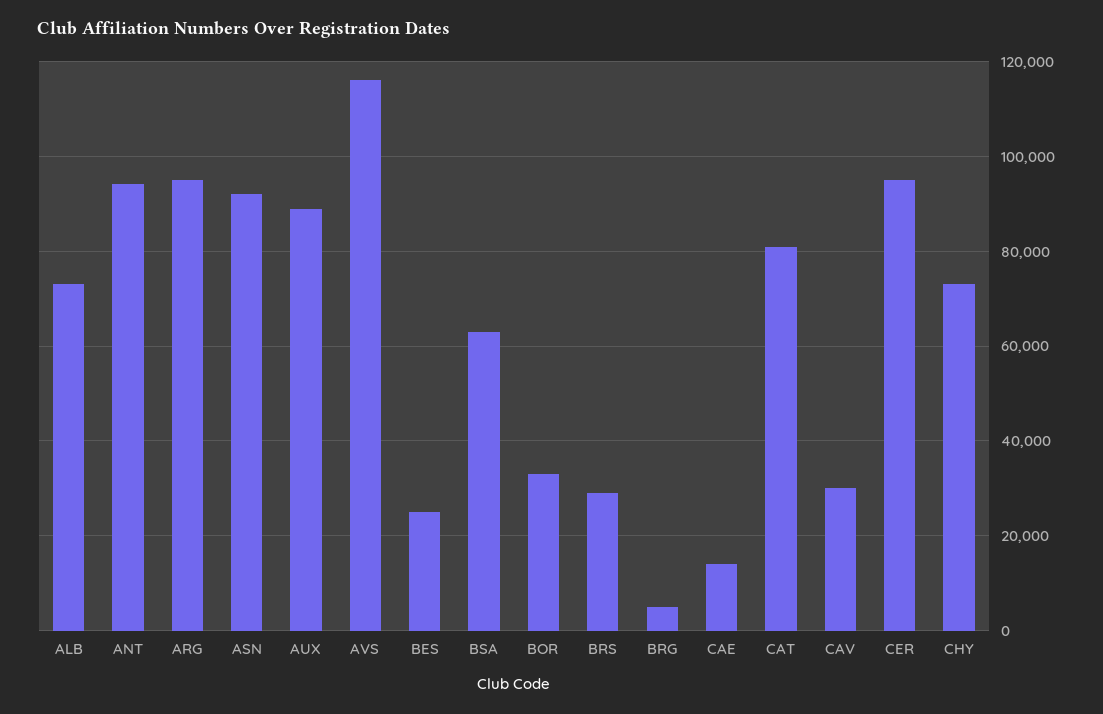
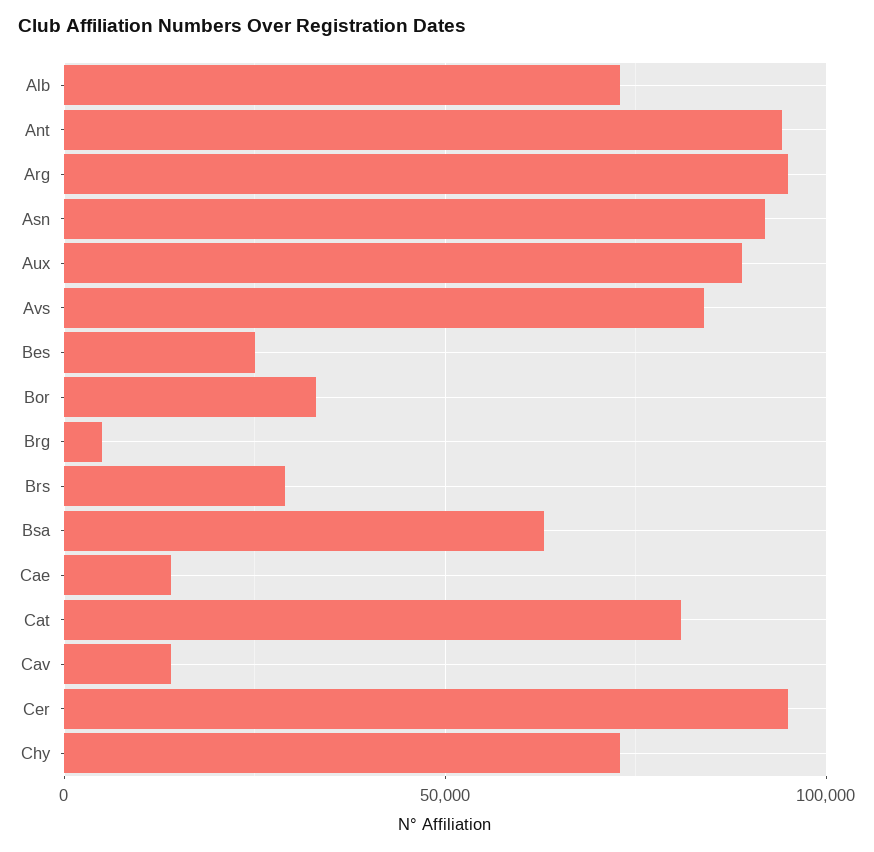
AVS: 116000 -> 85000
CAV: 30000 -> 15000

